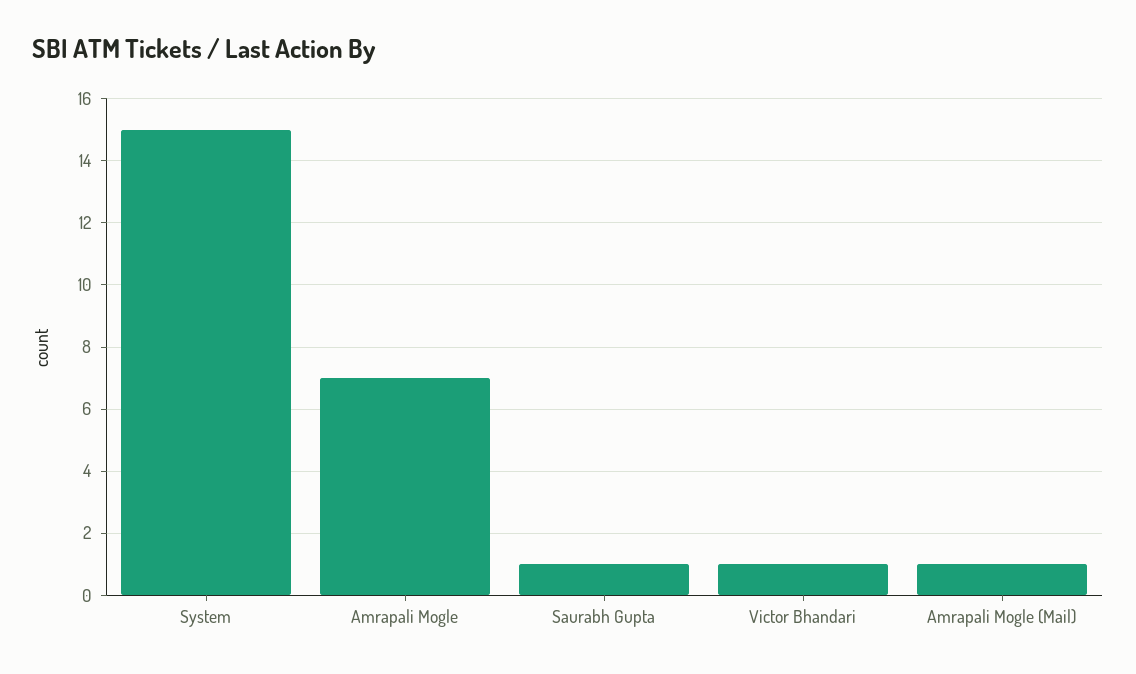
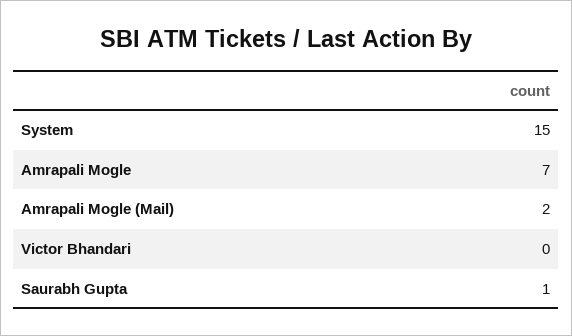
Victor Bhandari: 1 -> 0
Amrapali Mogle (Mail): 1 -> 2

